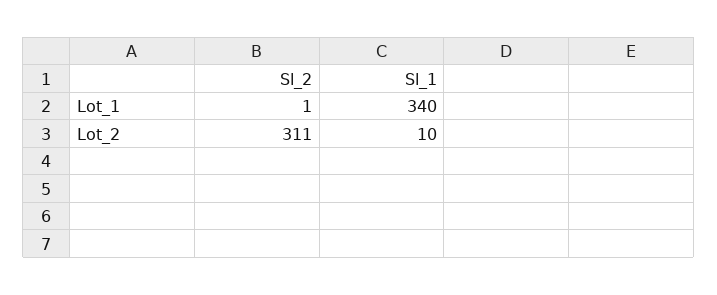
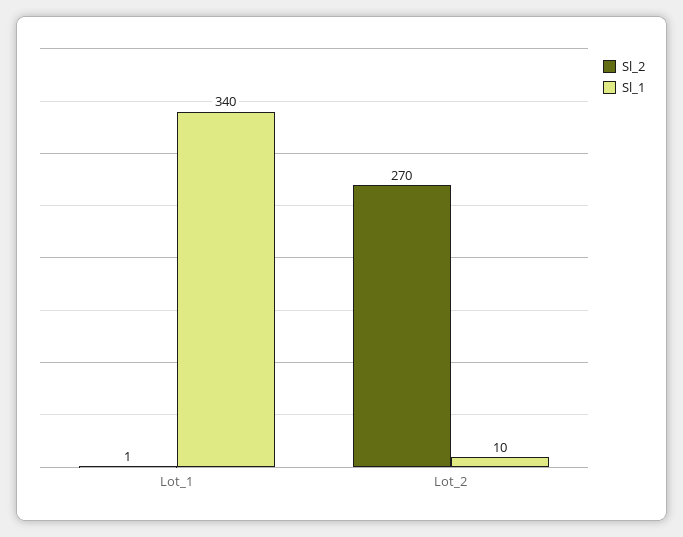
Sl_2, Lot_2: 311 -> 270

